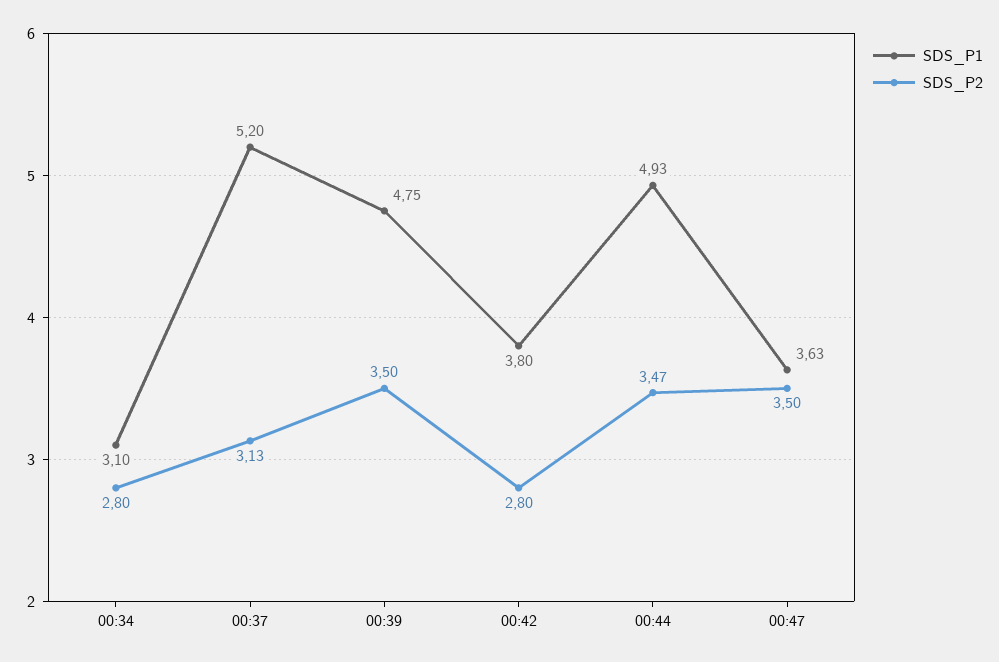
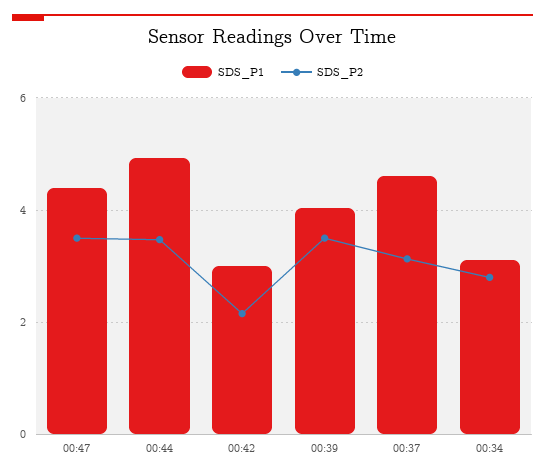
SDS_P1, 00:37: 5.2 -> 4.6
SDS_P1, 00:39: 4.75 -> 4
SDS_P1, 00:42: 3.8 -> 3
SDS_P2, 00:42: 2.8 -> 2.2
SDS_P1, 00:47: 3.63 -> 4.4

